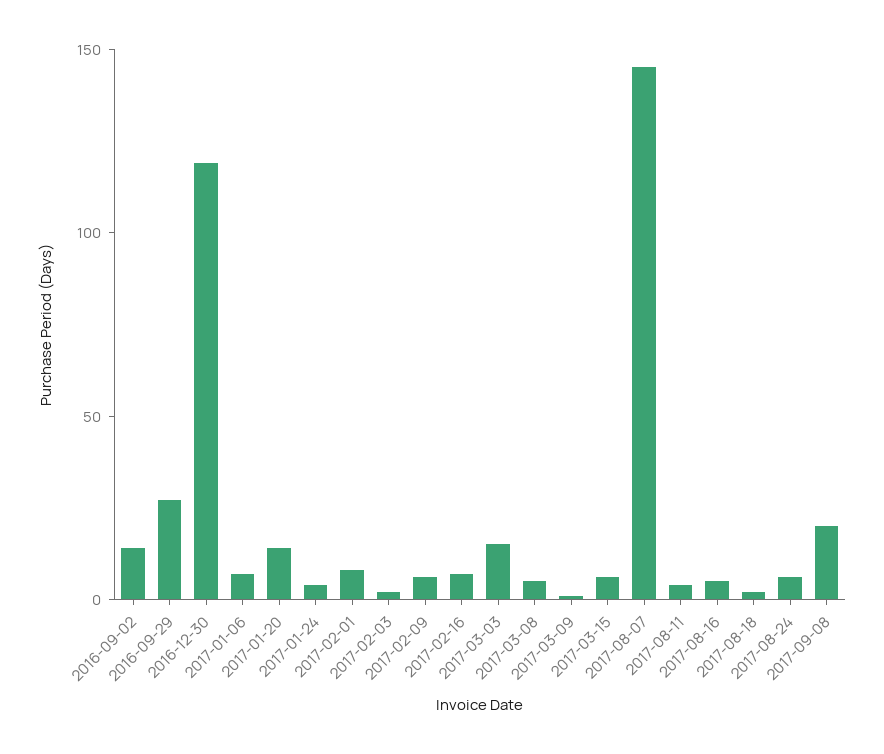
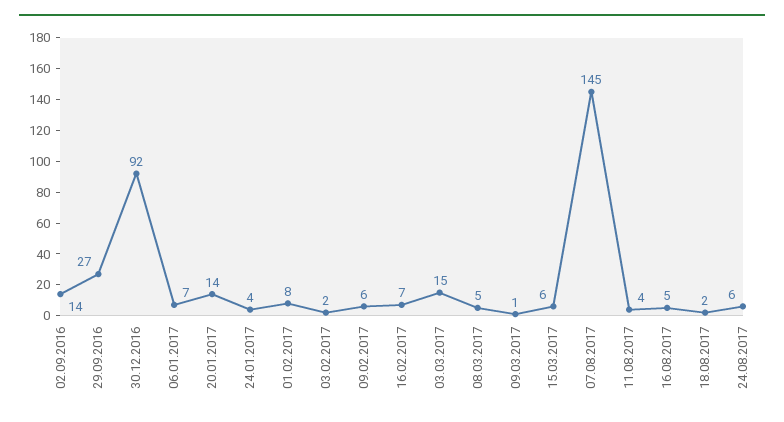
2016-12-30: 120 -> 92
2017-09-08: 20 -> none

